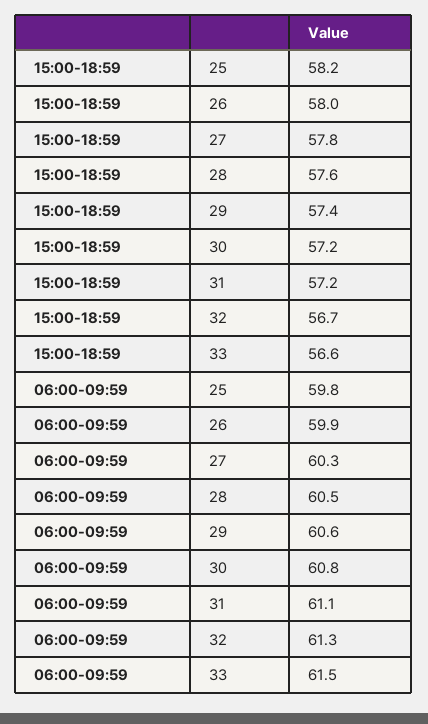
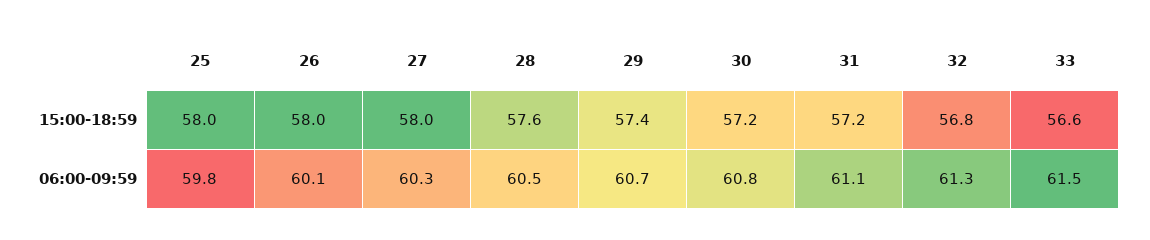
15:00-18:59, 25: 58.2 -> 58
15:00-18:59, 27: 57.8 -> 58
15:00-18:59, 32: 56.7 -> 56.8
06:00-09:59, 26: 59.9 -> 60.1
06:00-09:59, 29: 60.6 -> 60.7

